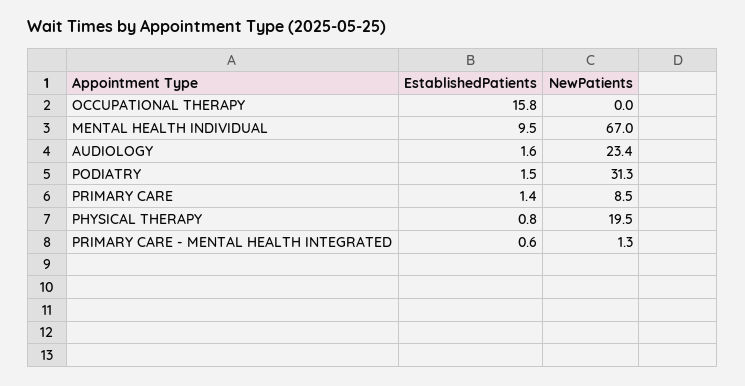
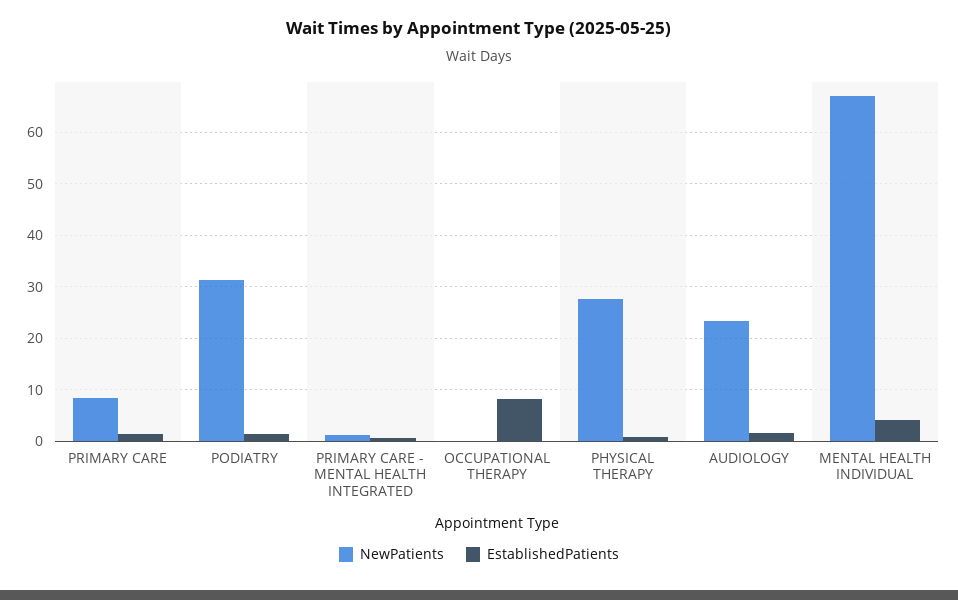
EstablishedPatients, OCCUPATIONAL THERAPY: 15.8 -> 8
EstablishedPatients, MENTAL HEALTH INDIVIDUAL: 9.5 -> 4
NewPatients, PHYSICAL THERAPY: 19.5 -> 28

